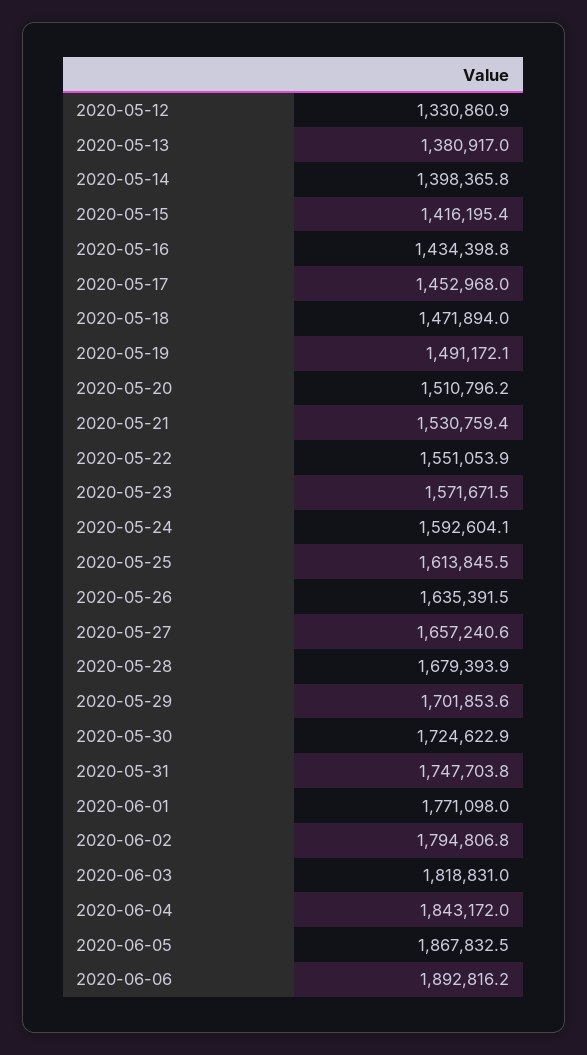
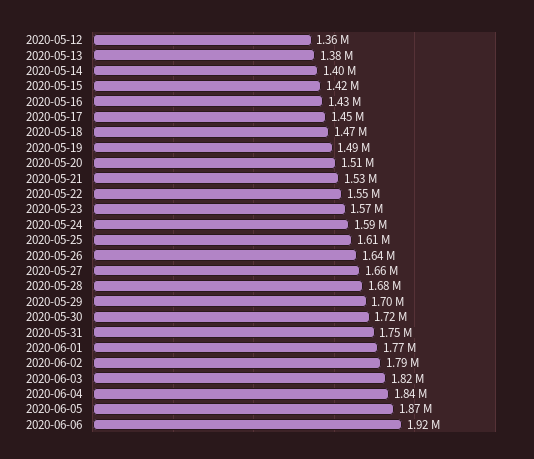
2020-05-12: 1330860.9 -> 1360000
2020-06-06: 1892816.2 -> 1920000

